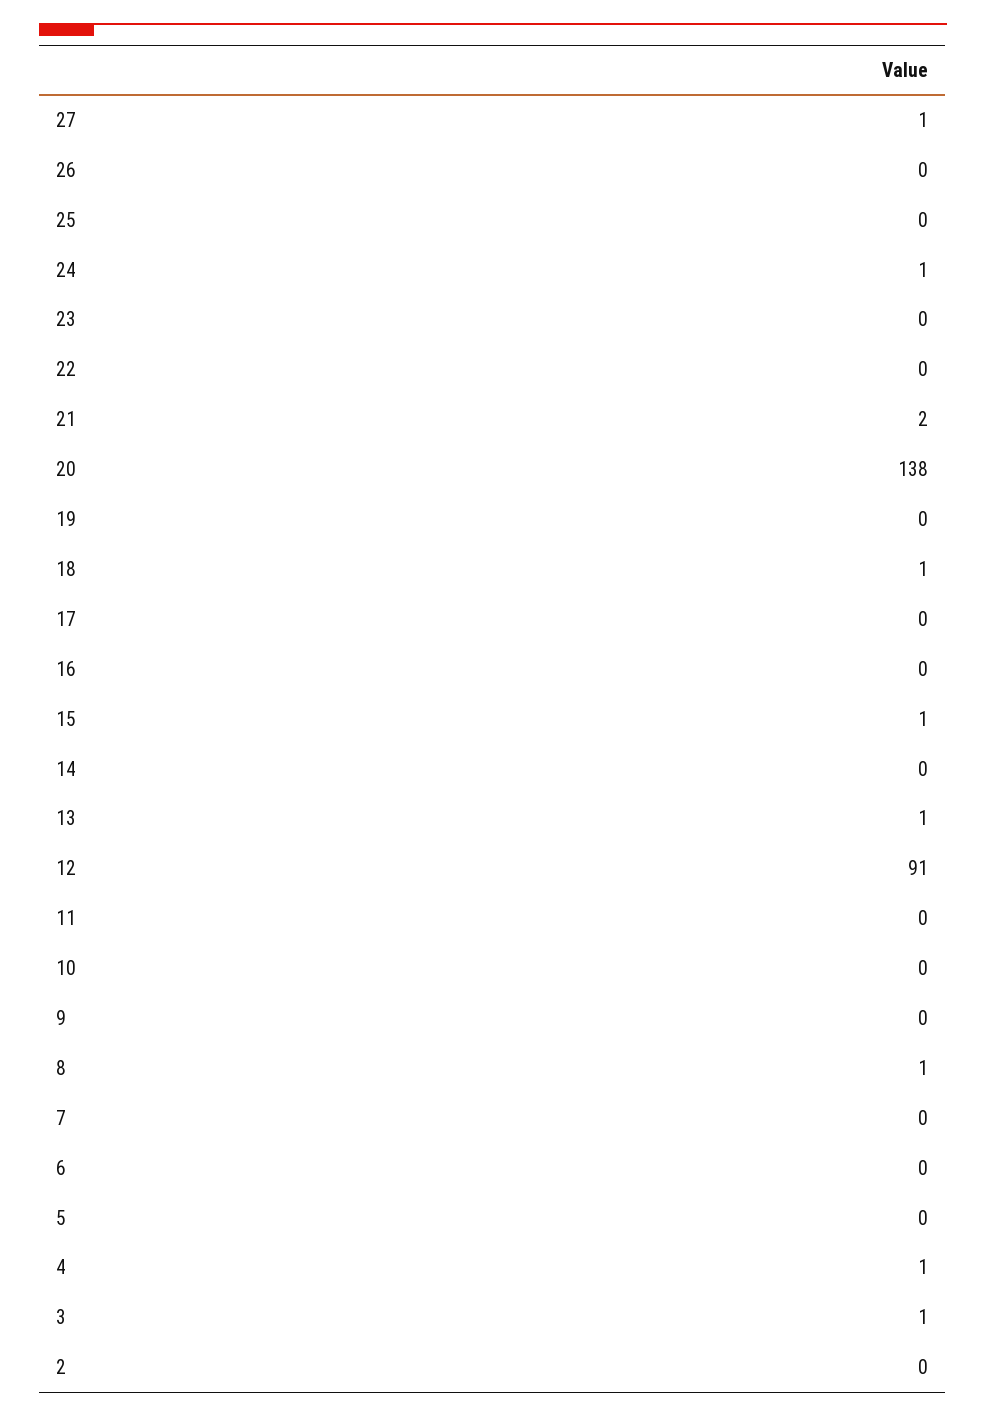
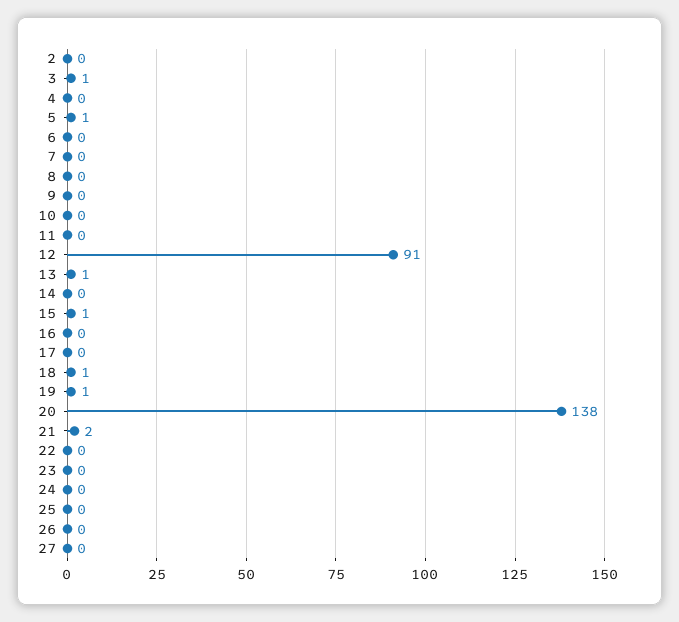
27: 1 -> 0
24: 1 -> 0
19: 0 -> 1
8: 1 -> 0
5: 0 -> 1
4: 1 -> 0

